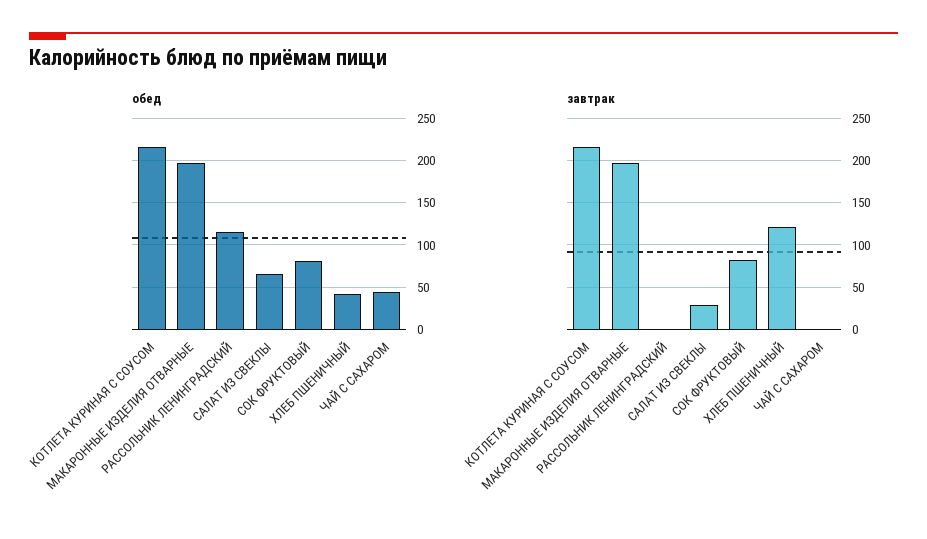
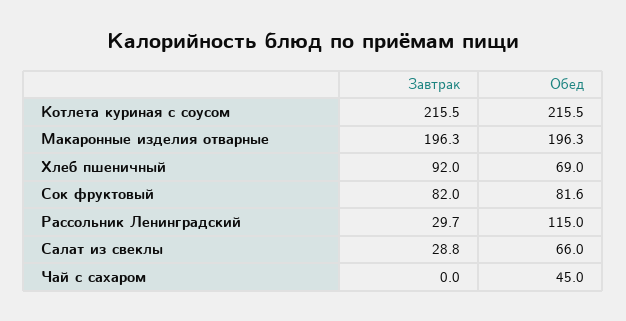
обед, ХЛЕБ ПШЕНИЧНЫЙ: 40 -> 69
завтрак, РАССОЛЬНИК ЛЕНИНГРАДСКИЙ: 0 -> 29.7
завтрак, ХЛЕБ ПШЕНИЧНЫЙ: 120 -> 92

